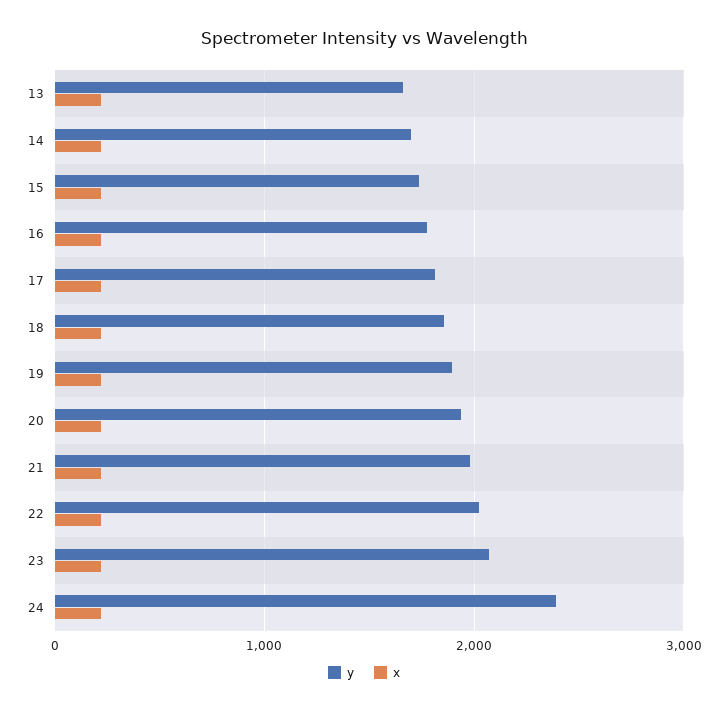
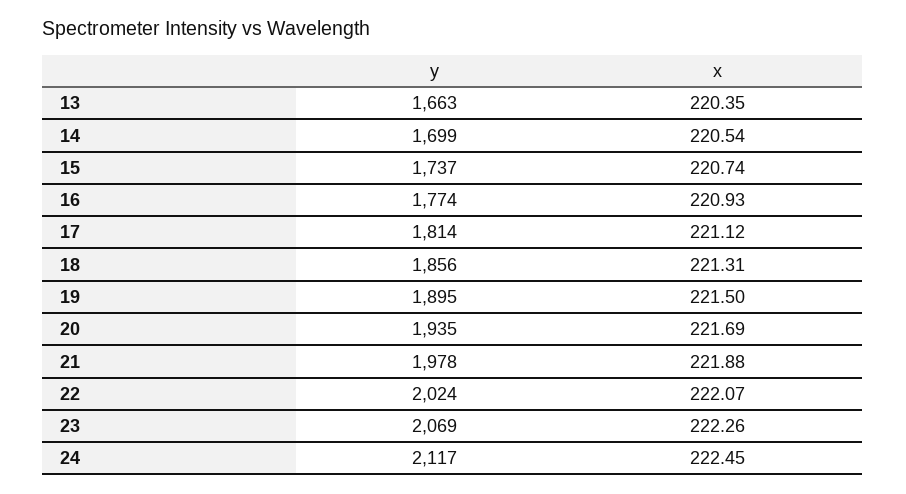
y, 24: 2400 -> 2117

